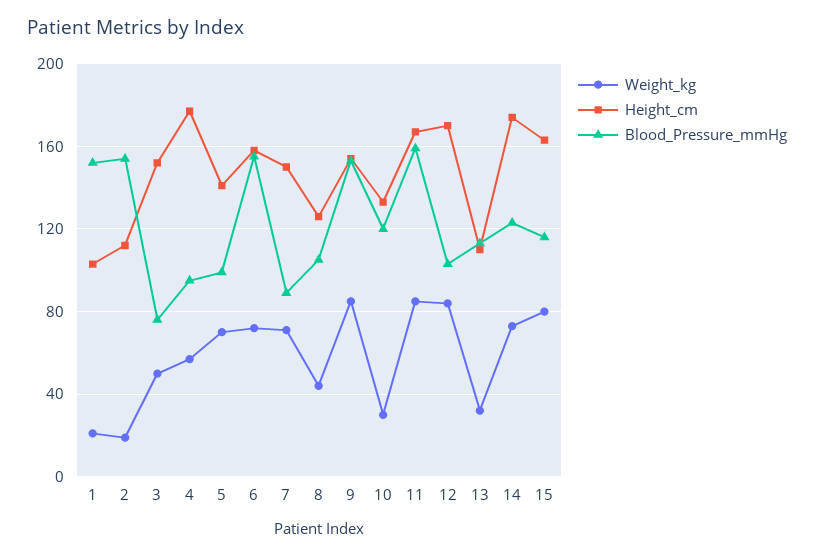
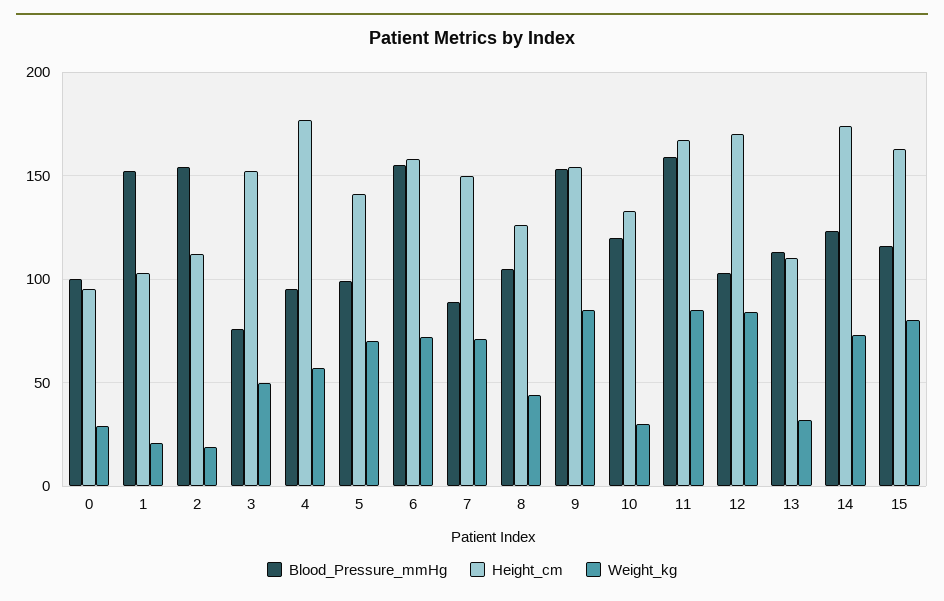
Blood_Pressure_mmHg, 0: none -> 100
Height_cm, 0: none -> 95
Weight_kg, 0: none -> 30

